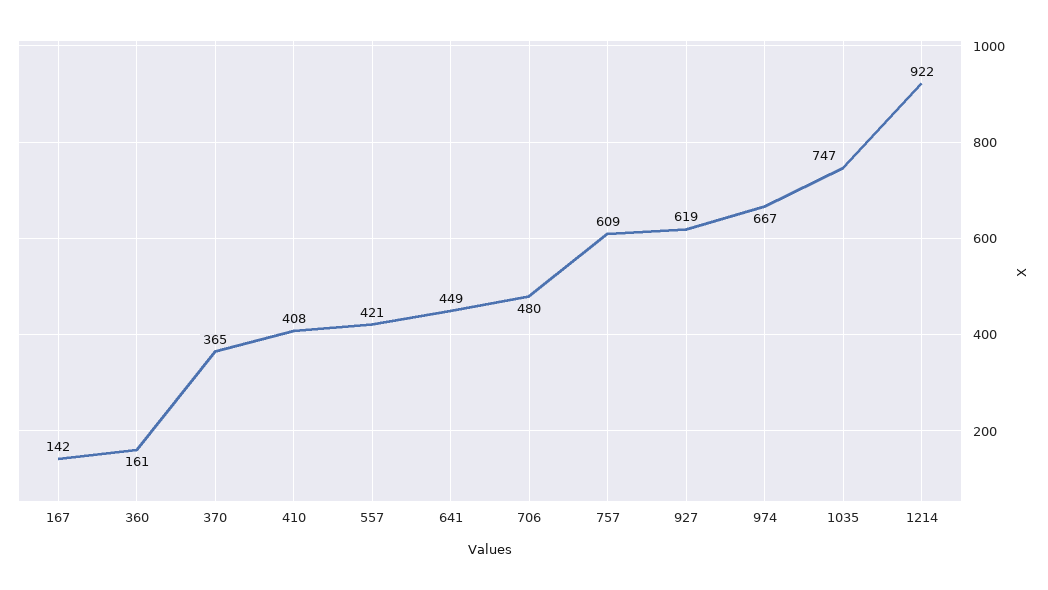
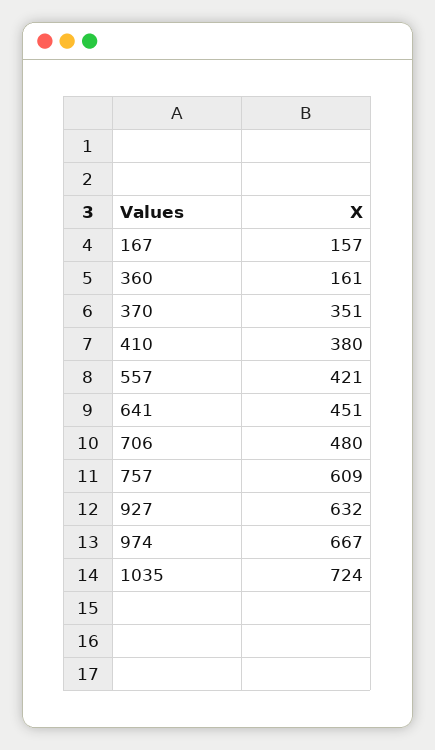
167: 142 -> 157
370: 365 -> 351
410: 408 -> 380
641: 449 -> 451
927: 619 -> 632
1035: 747 -> 724
1214: 922 -> none

